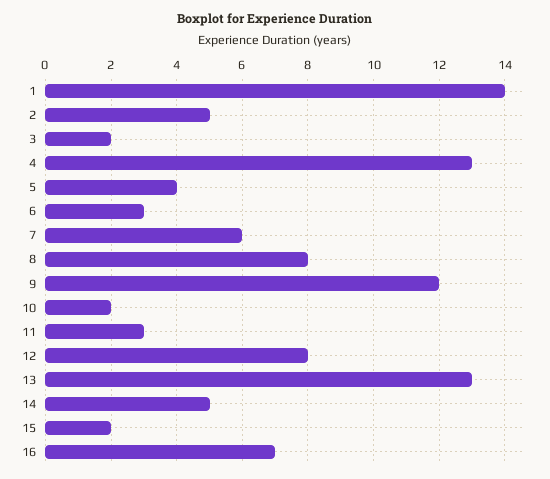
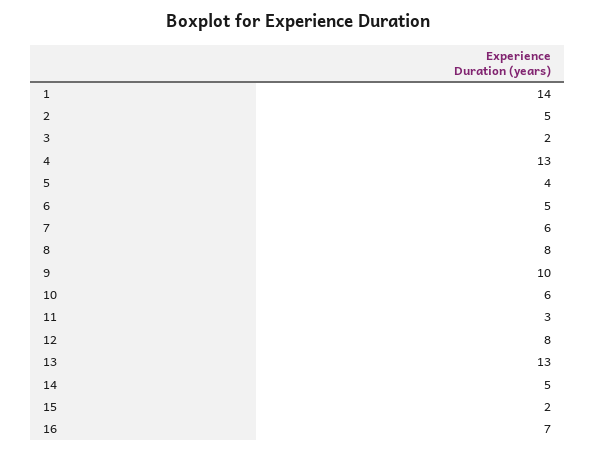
6: 3 -> 5
9: 12 -> 10
10: 2 -> 6

